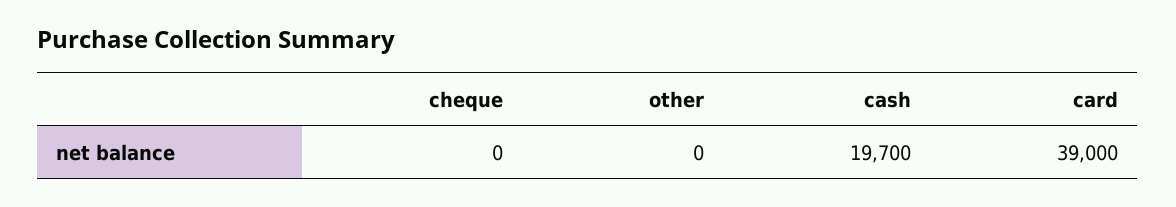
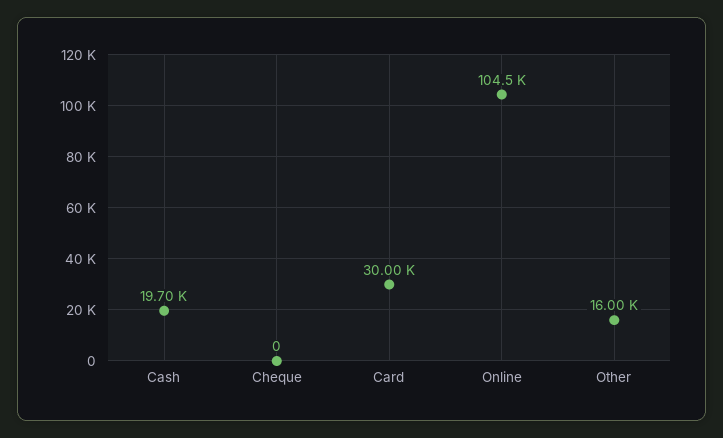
other: 0 -> 16000
card: 39000 -> 30000
Online: none -> 104500

